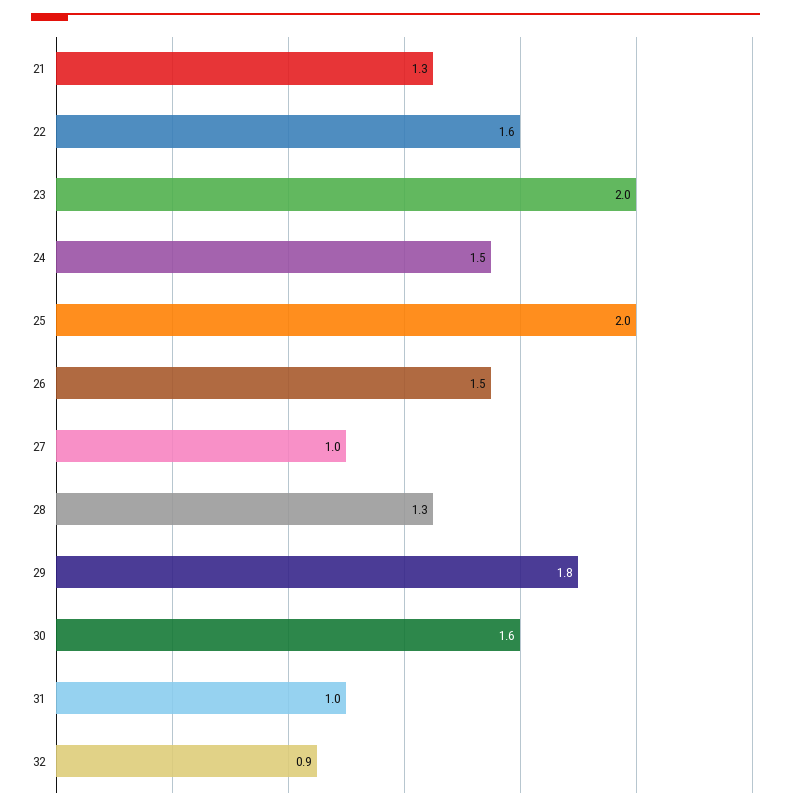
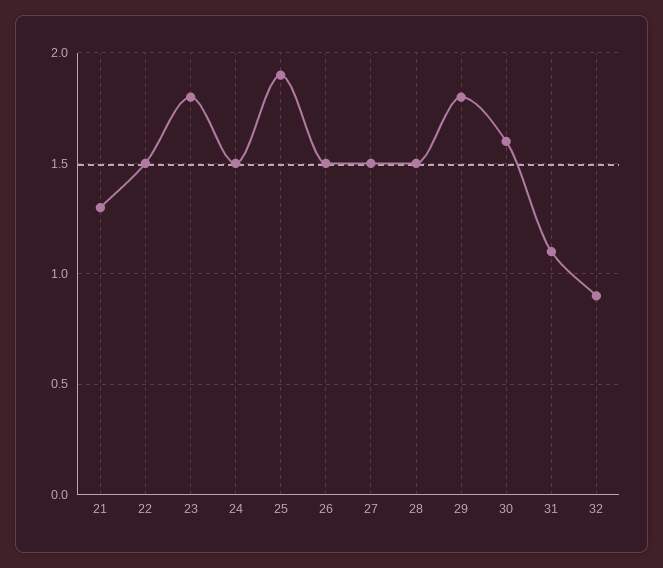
22: 1.6 -> 1.5
23: 2 -> 1.8
25: 2 -> 1.9
27: 1 -> 1.5
28: 1.3 -> 1.5
31: 1 -> 1.1

